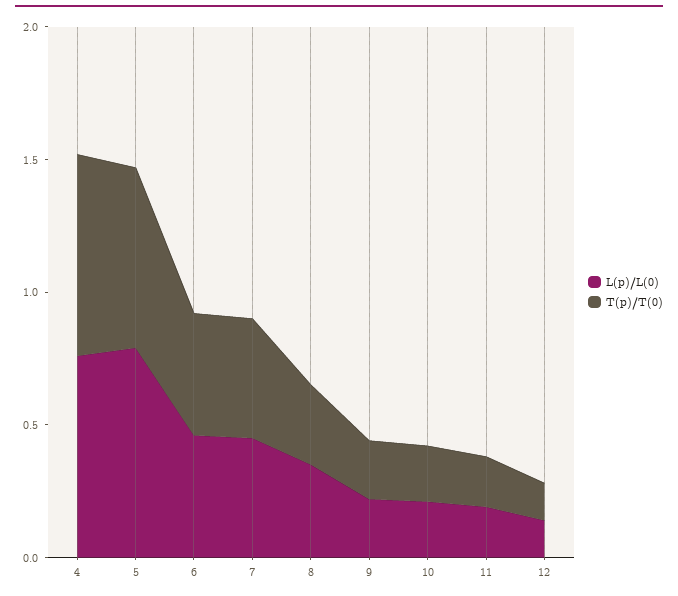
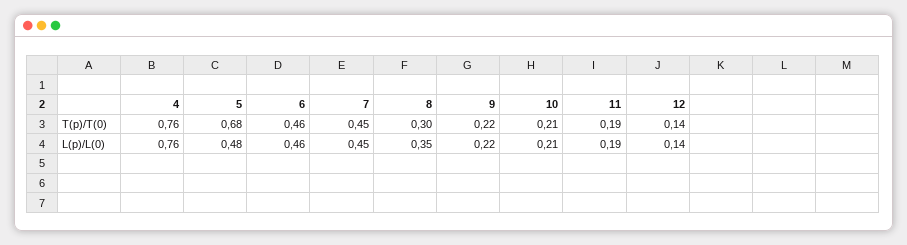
L(p)/L(0), 5: 0.8 -> 0.48

